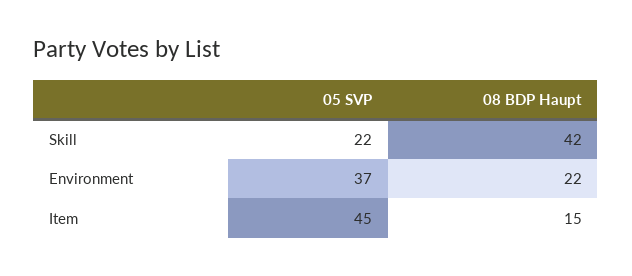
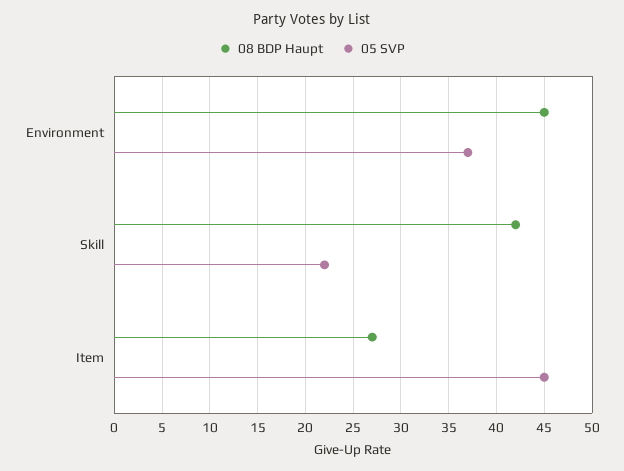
08 BDP Haupt, Environment: 22 -> 45
08 BDP Haupt, Item: 15 -> 27

